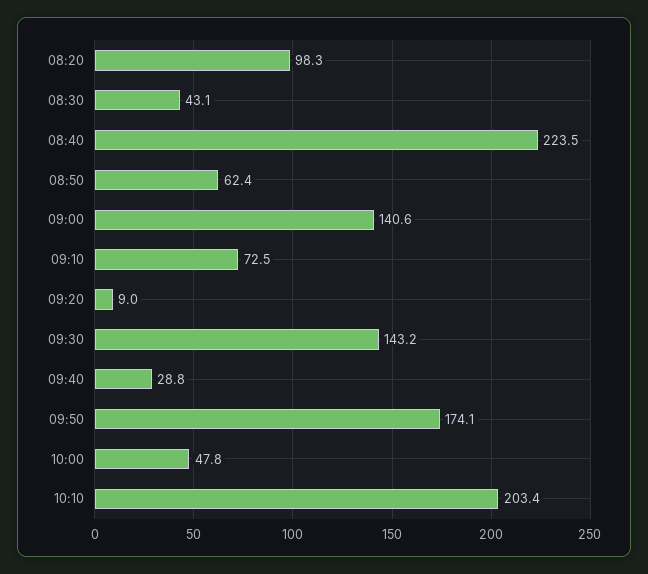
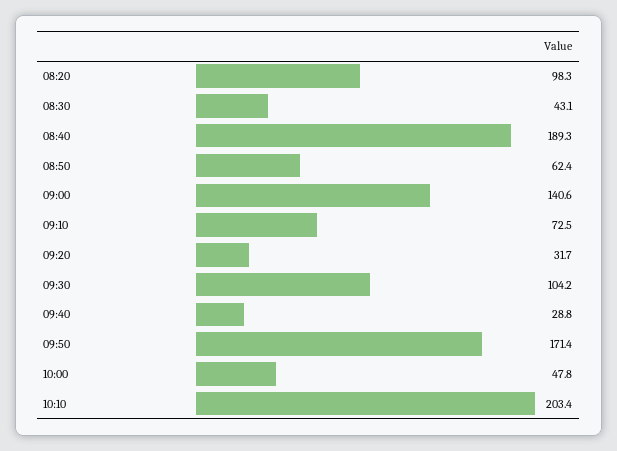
08:40: 223.5 -> 189.3
09:20: 9 -> 31.7
09:30: 143.2 -> 104.2
09:50: 174.1 -> 171.4

